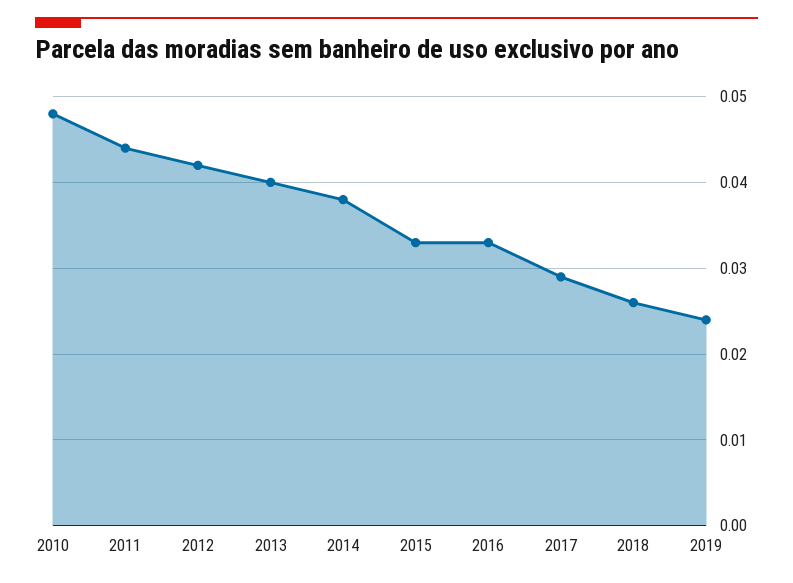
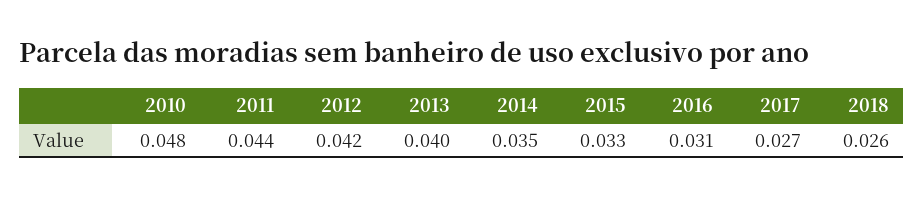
2014: 0.038 -> 0.035
2016: 0.033 -> 0.031
2017: 0.029 -> 0.027
2019: 0.024 -> none

